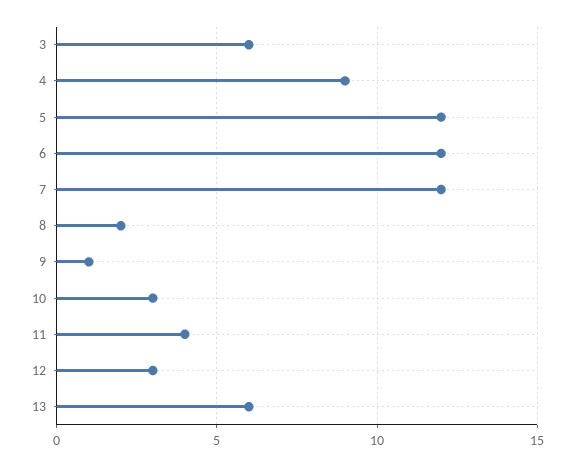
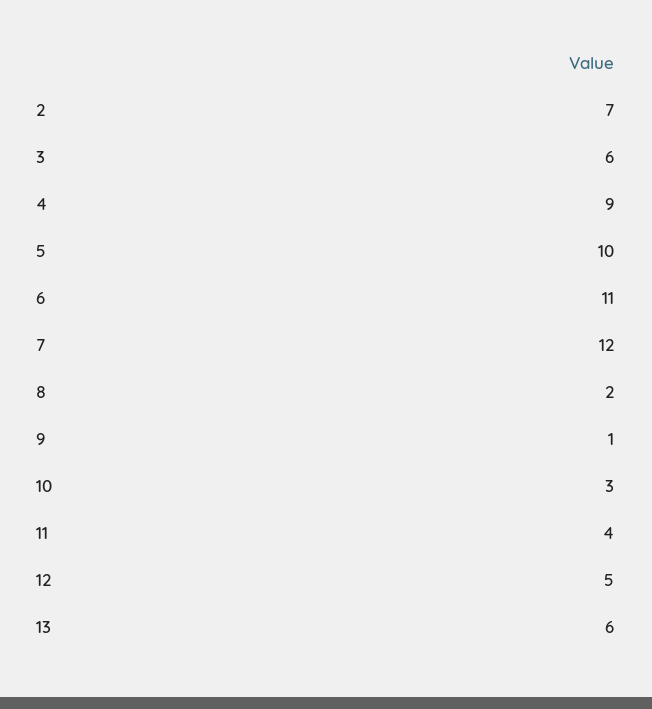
5: 12 -> 10
6: 12 -> 11
12: 3 -> 5
2: none -> 7

